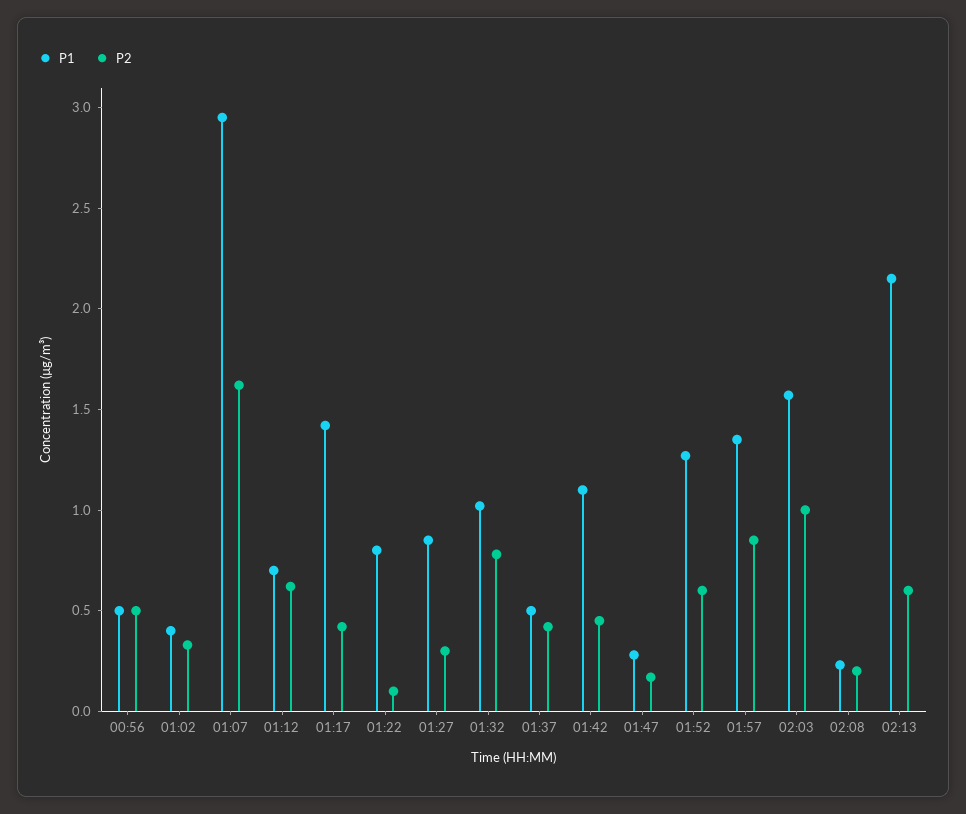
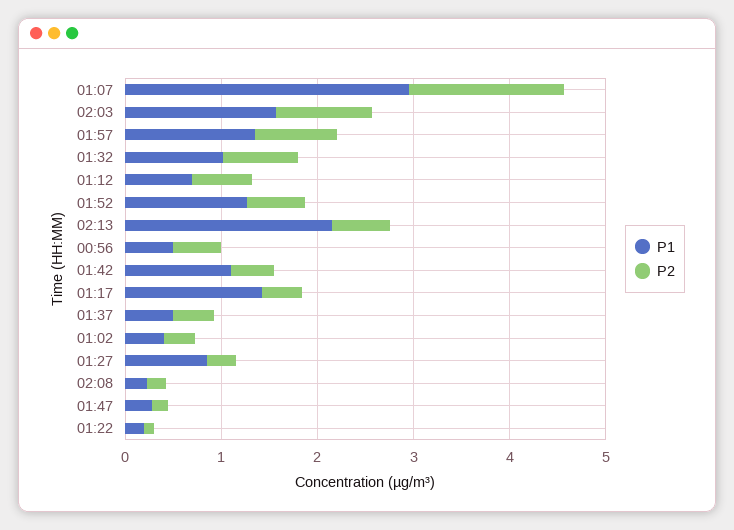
P1, 01:22: 0.8 -> 0.2

